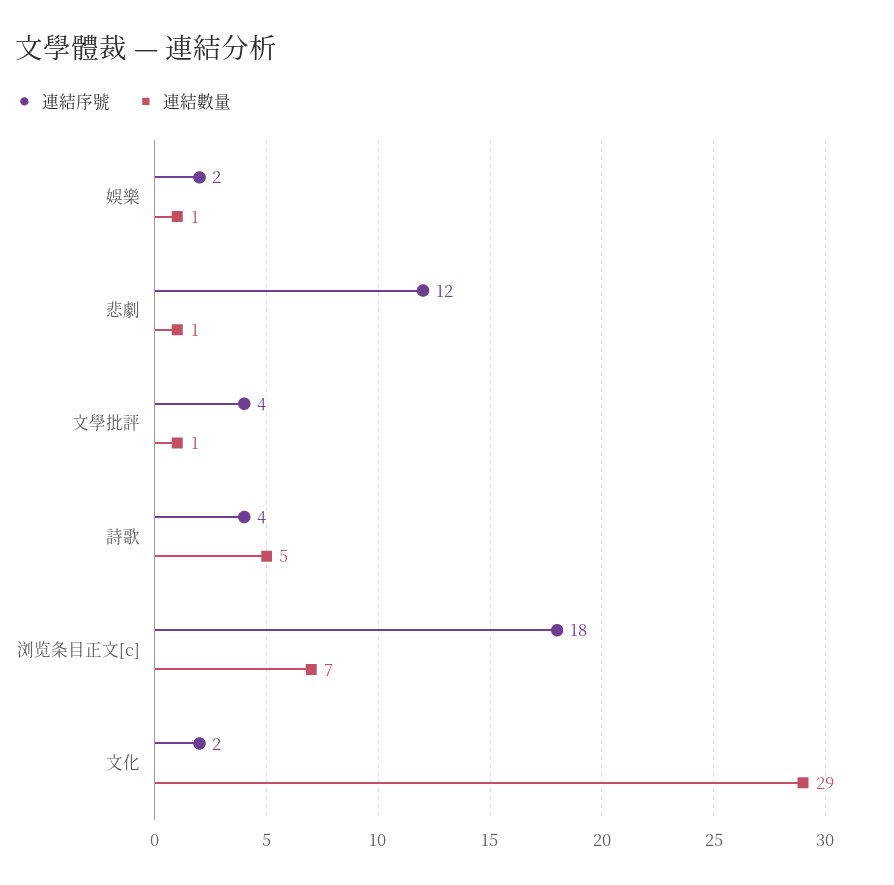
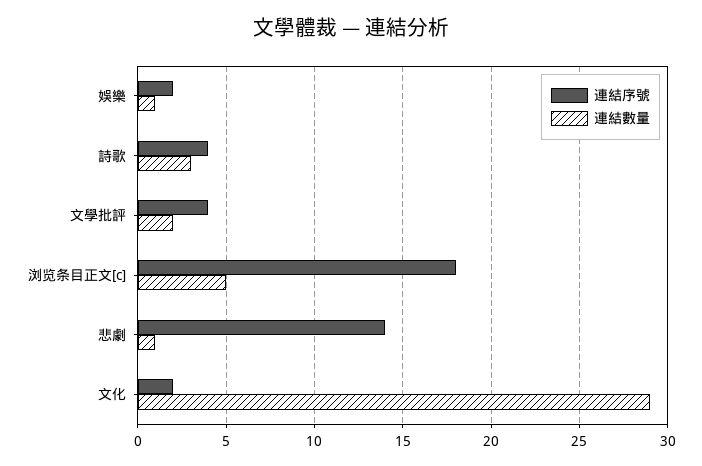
連結序號, 悲劇: 12 -> 14
連結數量, 文學批評: 1 -> 2
連結數量, 詩歌: 5 -> 3
連結數量, 浏览条目正文[c]: 7 -> 5

